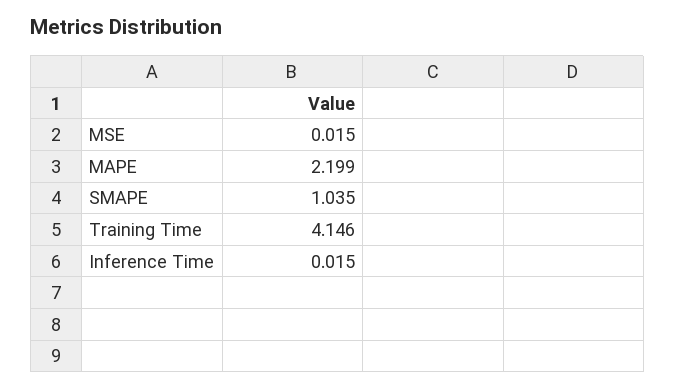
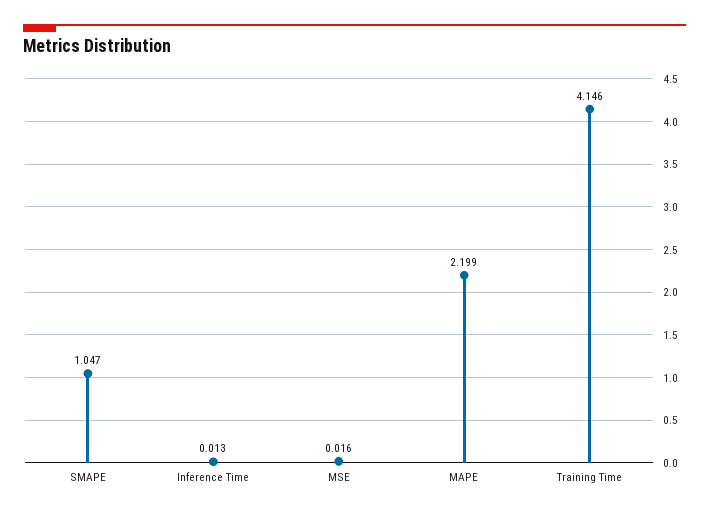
MSE: 0.015 -> 0.016
SMAPE: 1.035 -> 1.047
Inference Time: 0.015 -> 0.013

